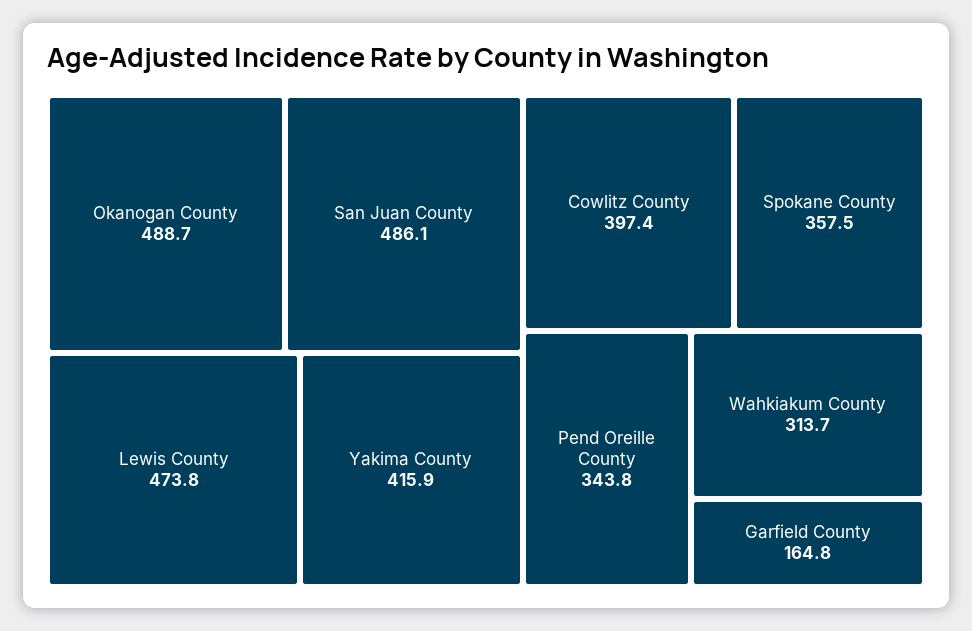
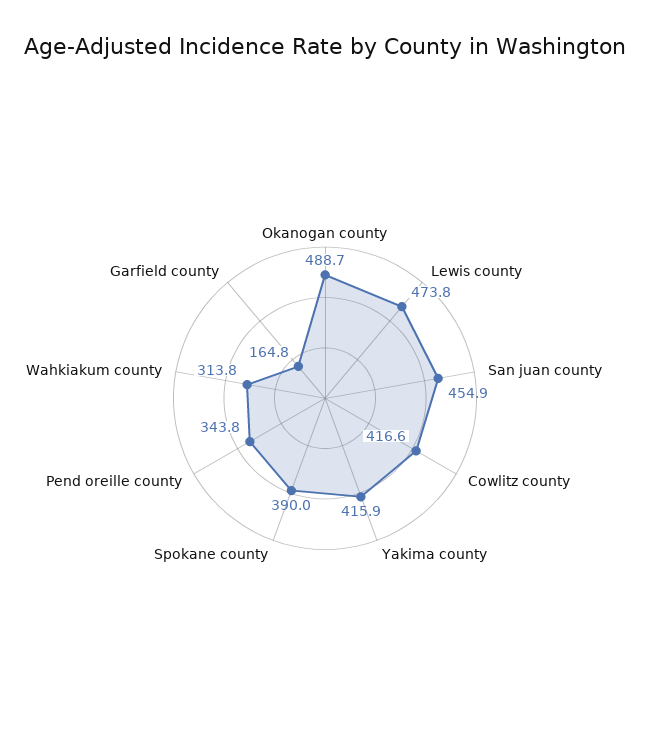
San Juan County: 486.1 -> 454.9
Cowlitz County: 397.4 -> 416.6
Spokane County: 357.5 -> 390
Wahkiakum County: 313.7 -> 313.8

